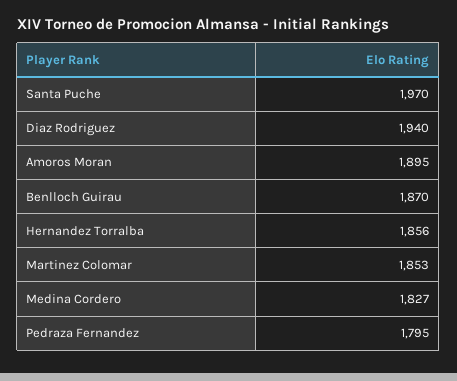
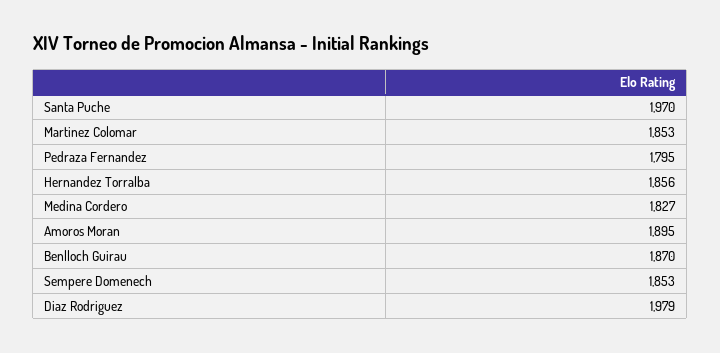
Diaz Rodriguez: 1940 -> 1979
Sempere Domenech: none -> 1853

